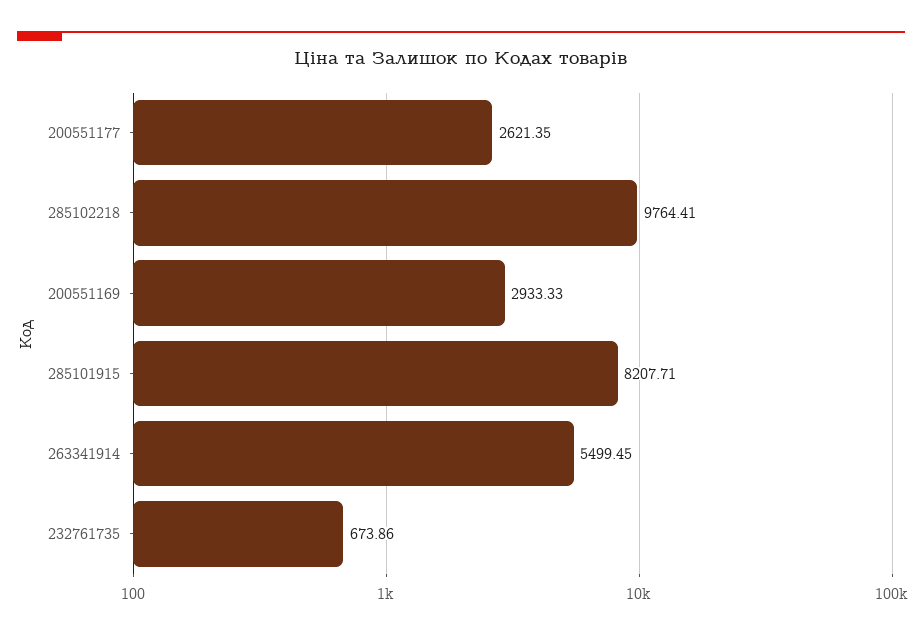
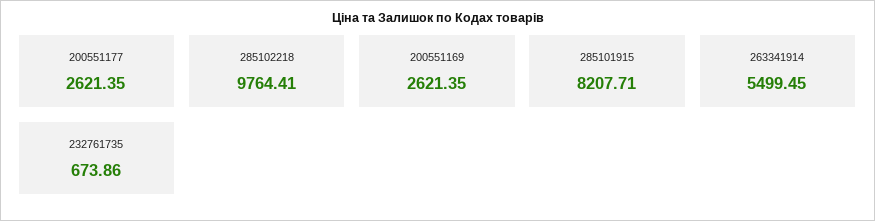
200551169: 2933.33 -> 2621.35

